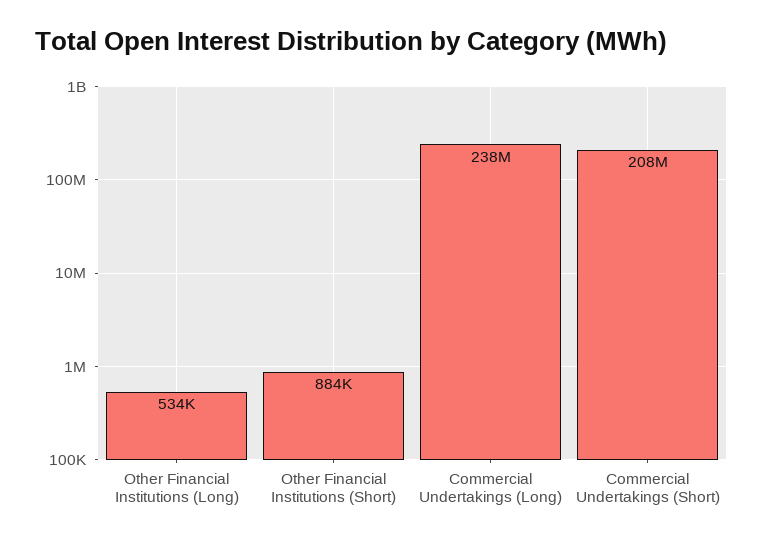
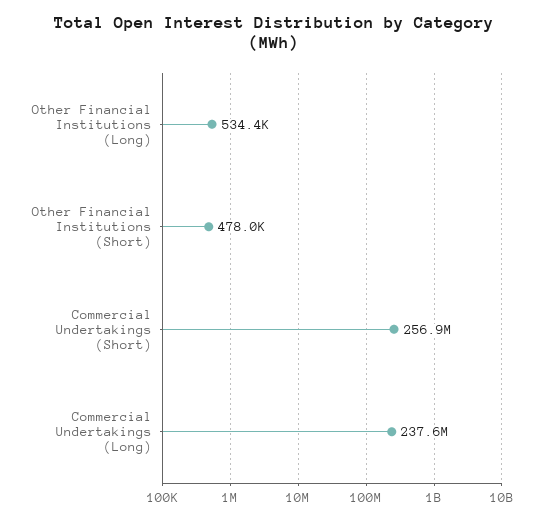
Other Financial Institutions (Short): 884000 -> 478000
Commercial Undertakings (Short): 208000000 -> 256900000

